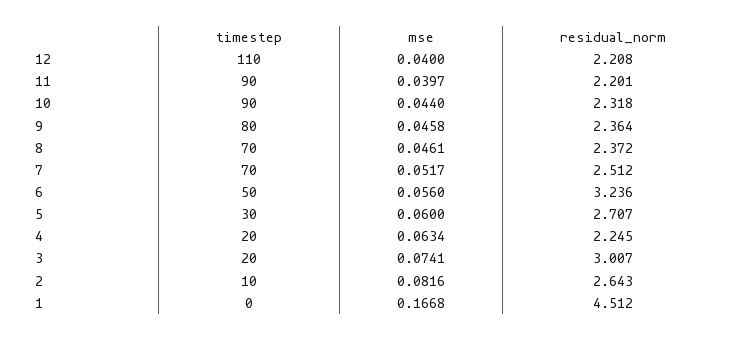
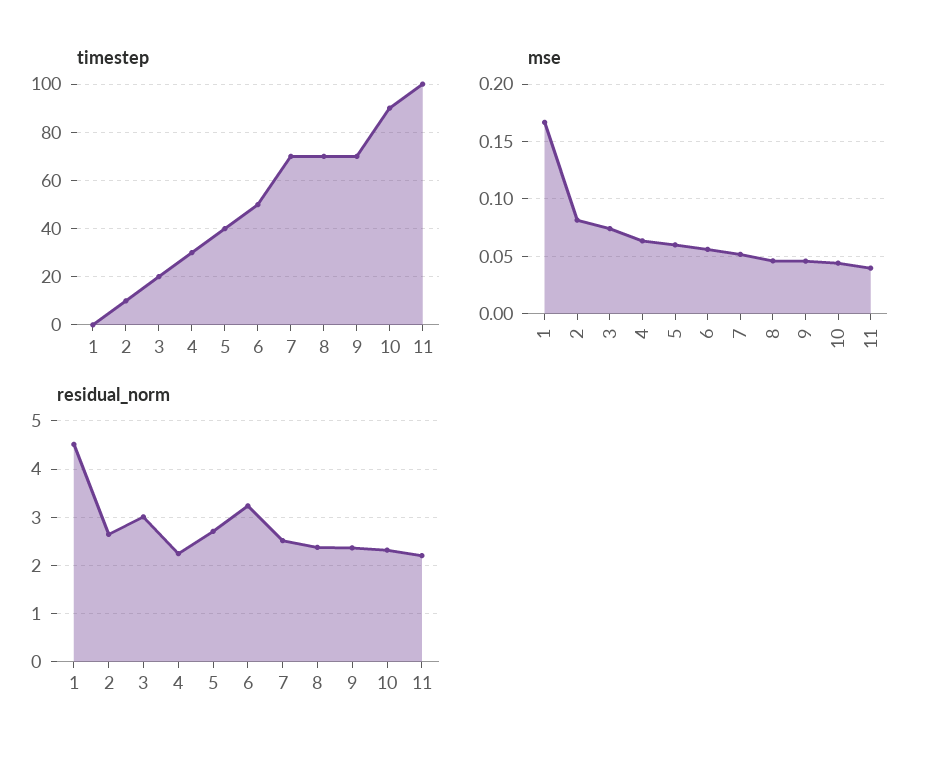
timestep, 12: 110 -> none
mse, 12: 0.04 -> none
residual_norm, 12: 2.208 -> none
timestep, 11: 90 -> 100
timestep, 9: 80 -> 70
timestep, 5: 30 -> 40
timestep, 4: 20 -> 30

